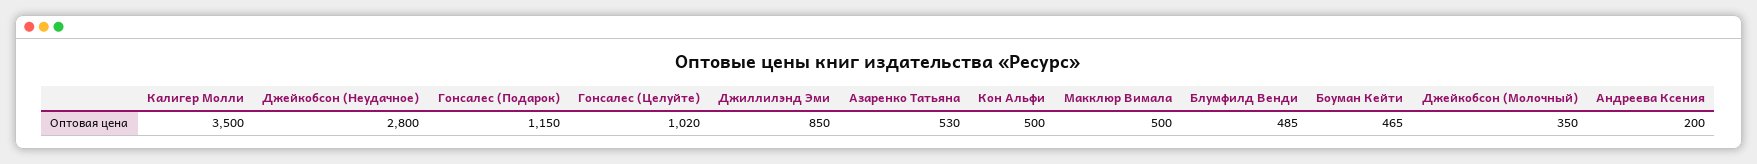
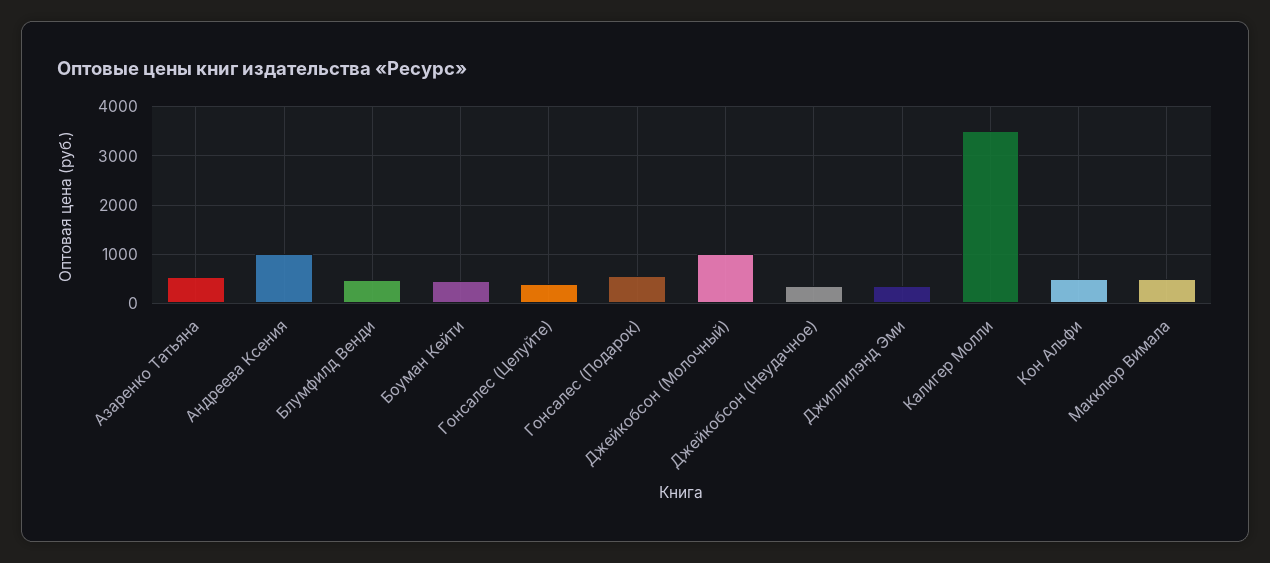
Джейкобсон (Неудачное): 2800 -> 400
Гонсалес (Подарок): 1150 -> 600
Гонсалес (Целуйте): 1020 -> 400
Джиллилэнд Эми: 850 -> 400
Джейкобсон (Молочный): 350 -> 1000
Андреева Ксения: 200 -> 1000

